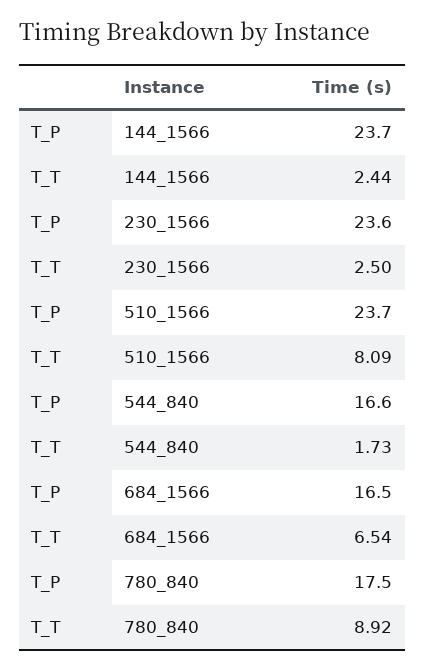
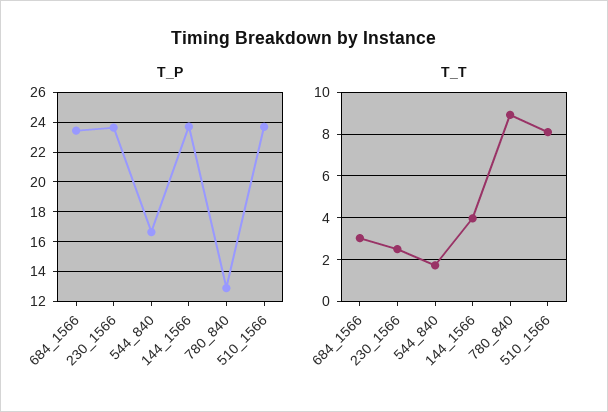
T_T, 144_1566: 2.44 -> 4
T_P, 684_1566: 16.5 -> 23.5
T_T, 684_1566: 6.54 -> 3
T_P, 780_840: 17.5 -> 13

